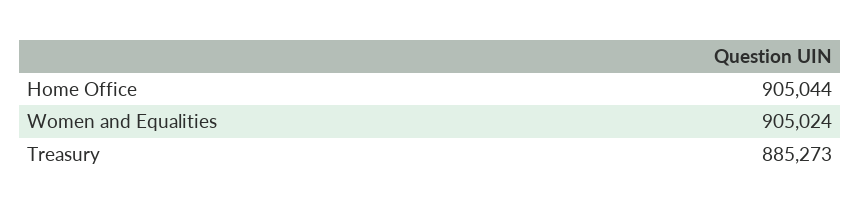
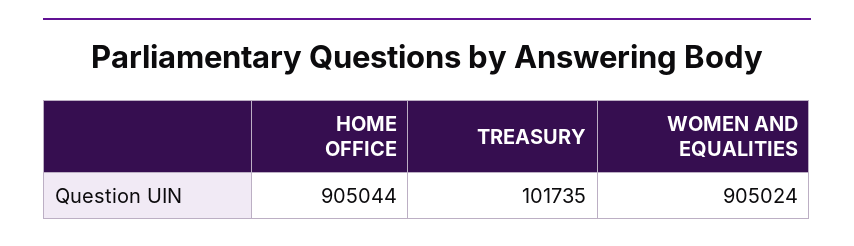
Treasury: 885273 -> 101735

